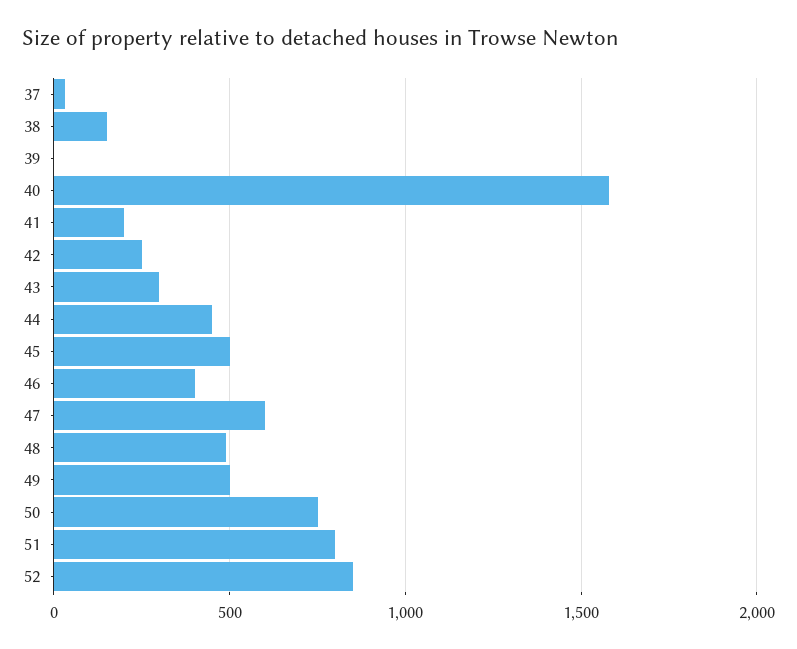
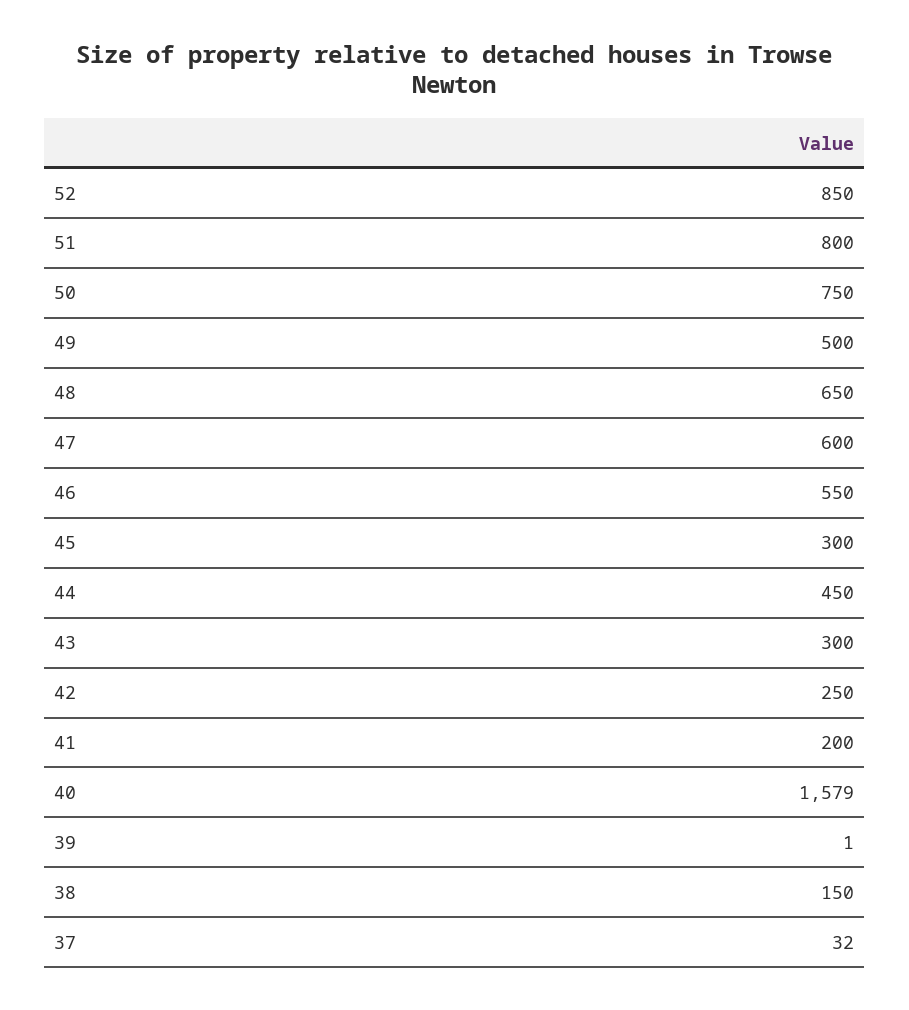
45: 500 -> 300
46: 400 -> 550
48: 500 -> 650

